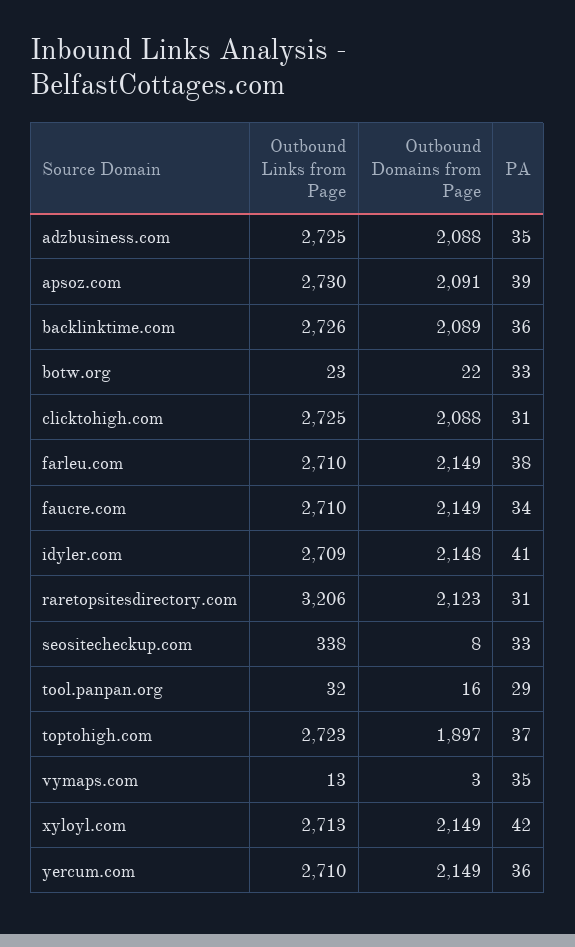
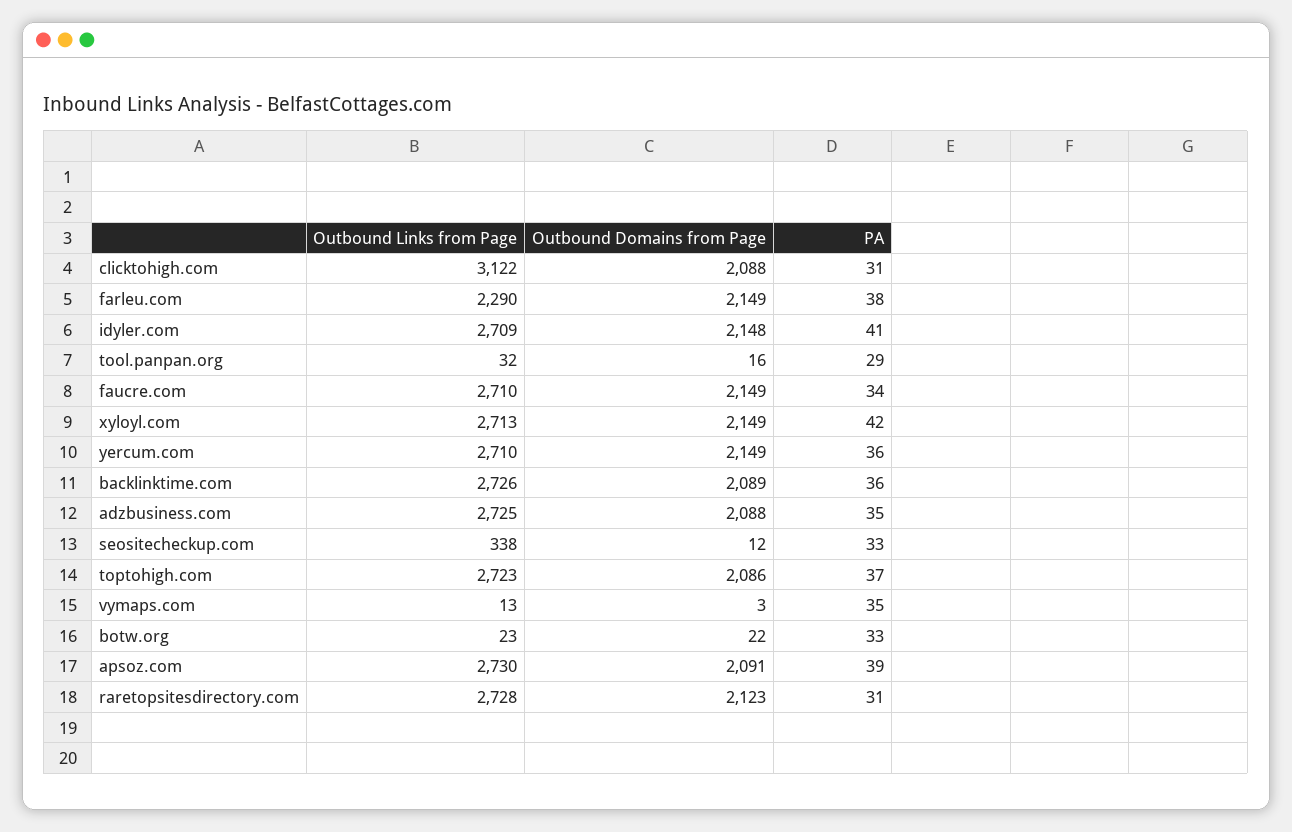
Outbound Links from Page, clicktohigh.com: 2725 -> 3122
Outbound Links from Page, farleu.com: 2710 -> 2290
Outbound Links from Page, raretopsitesdirectory.com: 3206 -> 2728
Outbound Domains from Page, seositecheckup.com: 8 -> 12
Outbound Domains from Page, toptohigh.com: 1897 -> 2086

